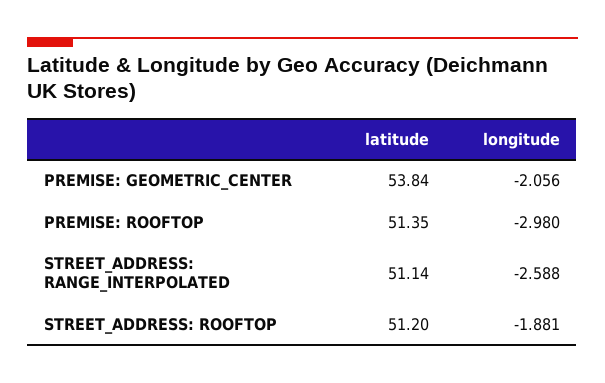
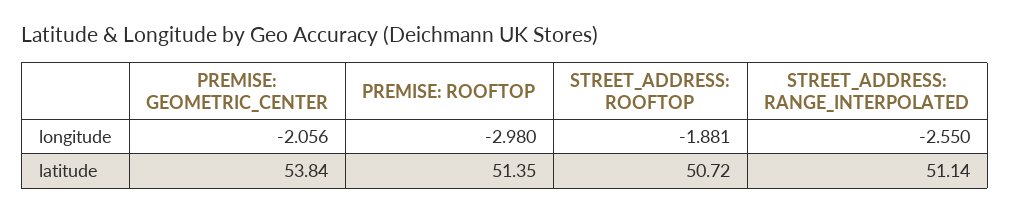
longitude, STREET_ADDRESS: RANGE_INTERPOLATED: -2.588 -> -2.55
latitude, STREET_ADDRESS: ROOFTOP: 51.2 -> 50.72

